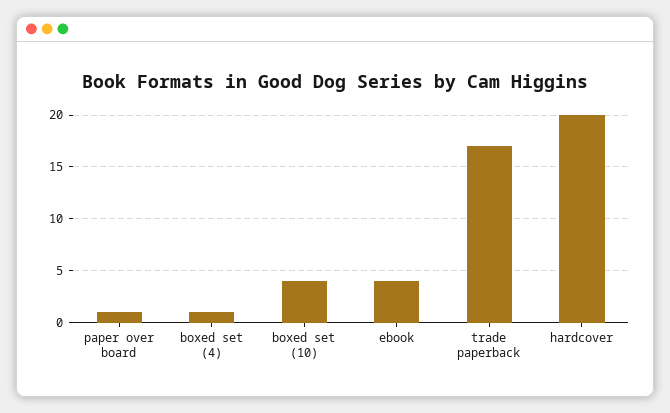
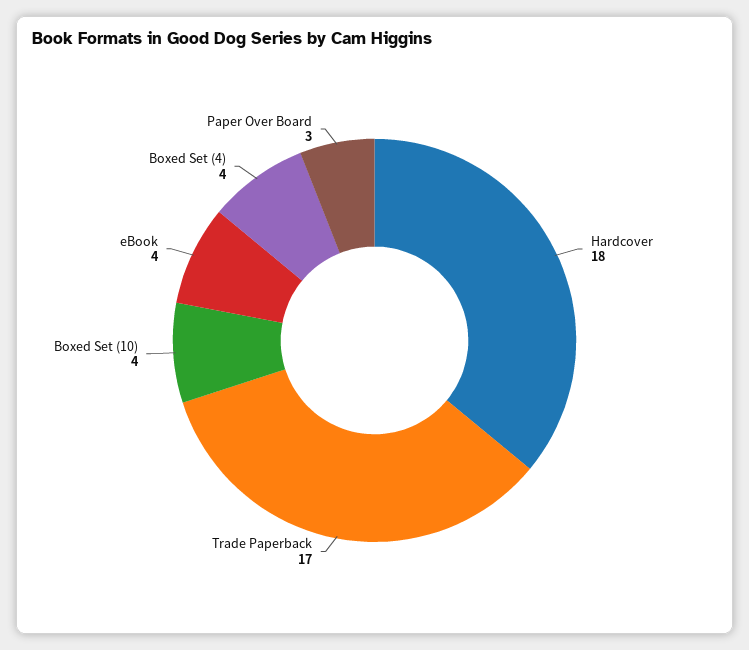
paper over board: 1 -> 3
boxed set (4): 1 -> 4
hardcover: 20 -> 18

